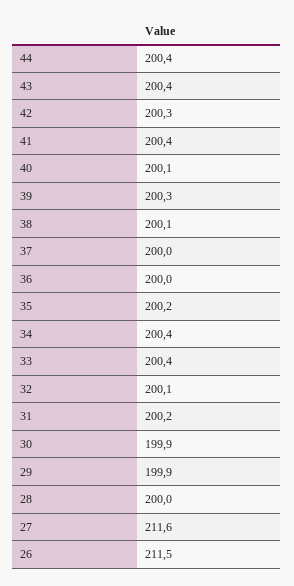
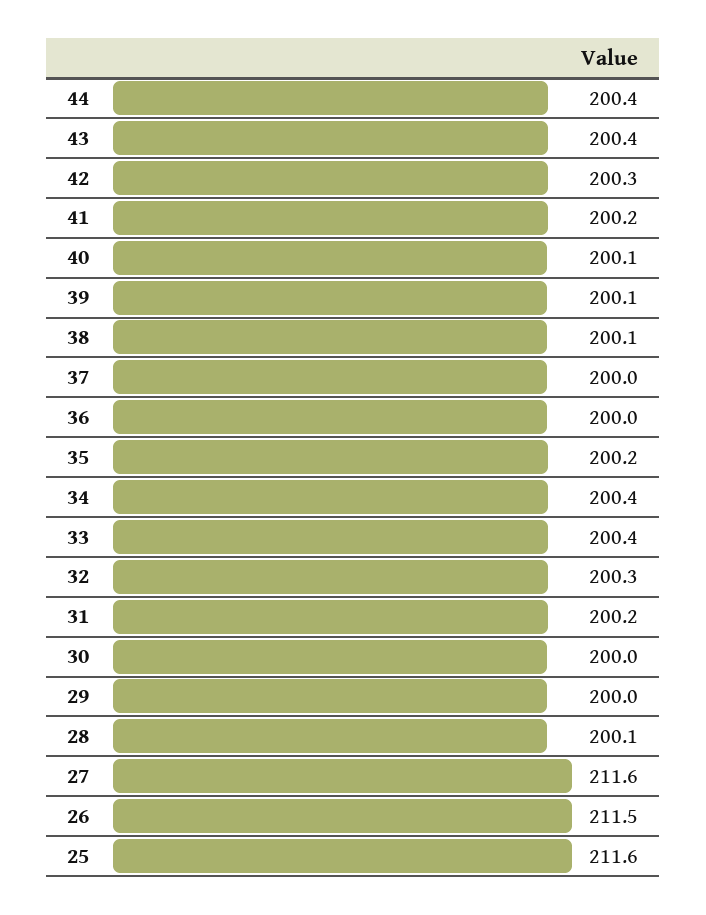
41: 200.4 -> 200.2
39: 200.3 -> 200.1
32: 200.1 -> 200.3
30: 199.9 -> 200
29: 199.9 -> 200
28: 200 -> 200.1
25: none -> 211.6

